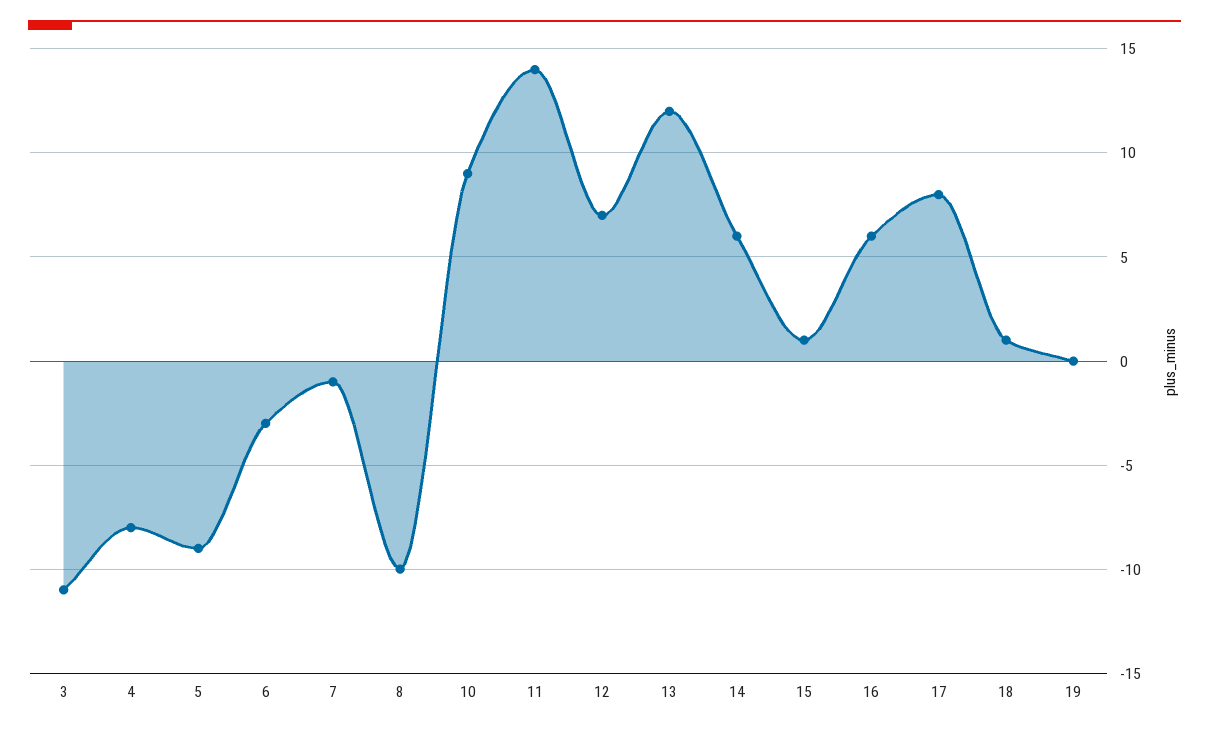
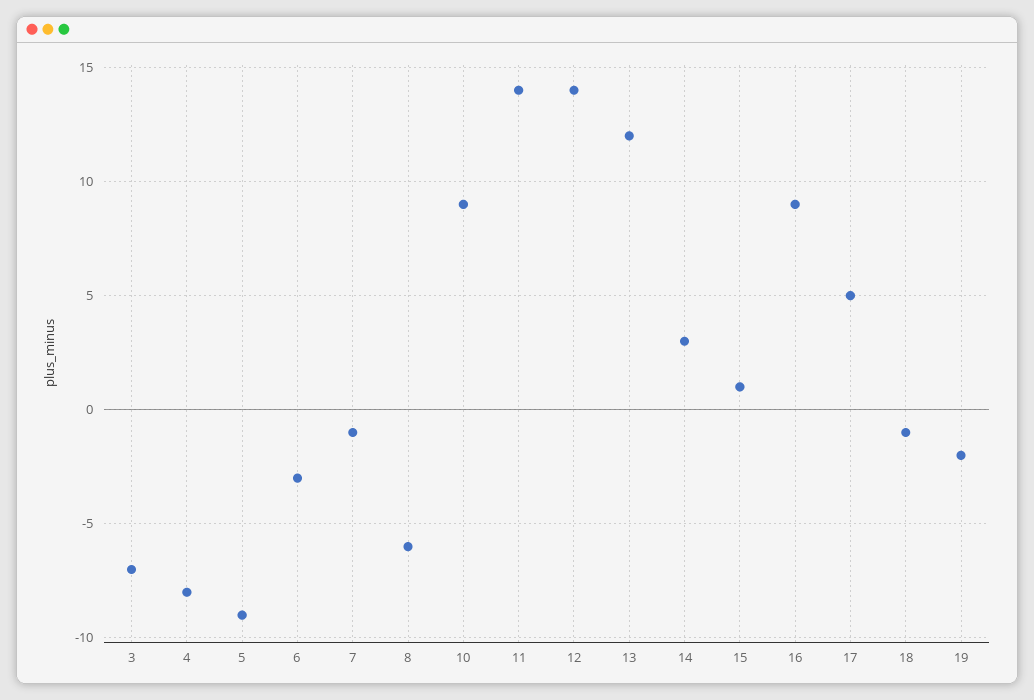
3: -11 -> -7
8: -10 -> -6
12: 7 -> 14
14: 6 -> 3
16: 6 -> 9
17: 8 -> 5
18: 1 -> -1
19: 0 -> -2

